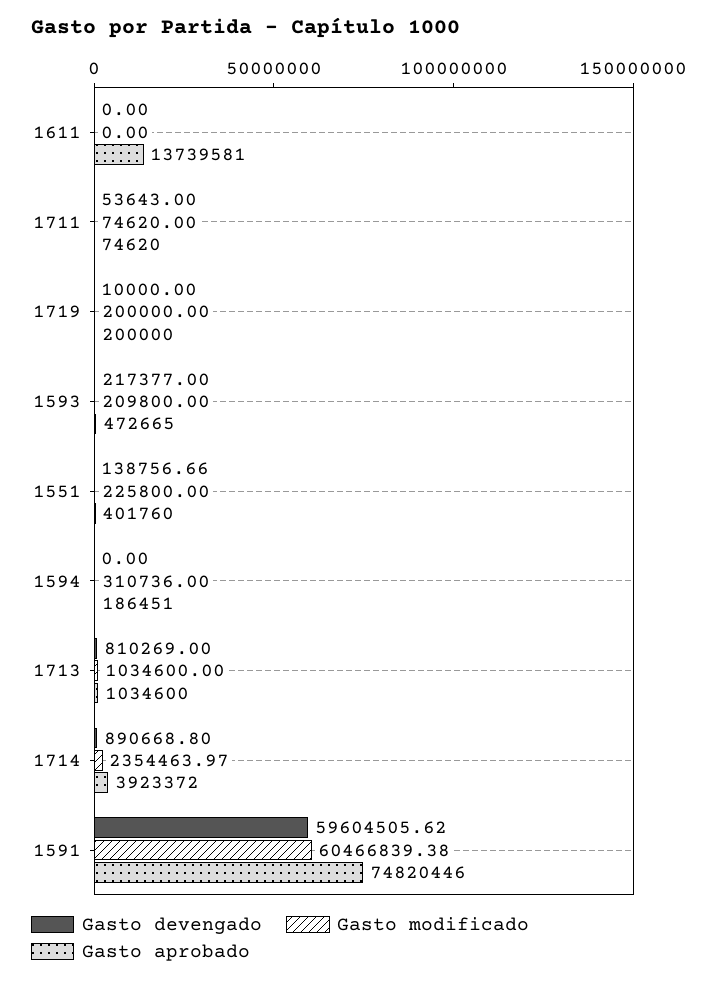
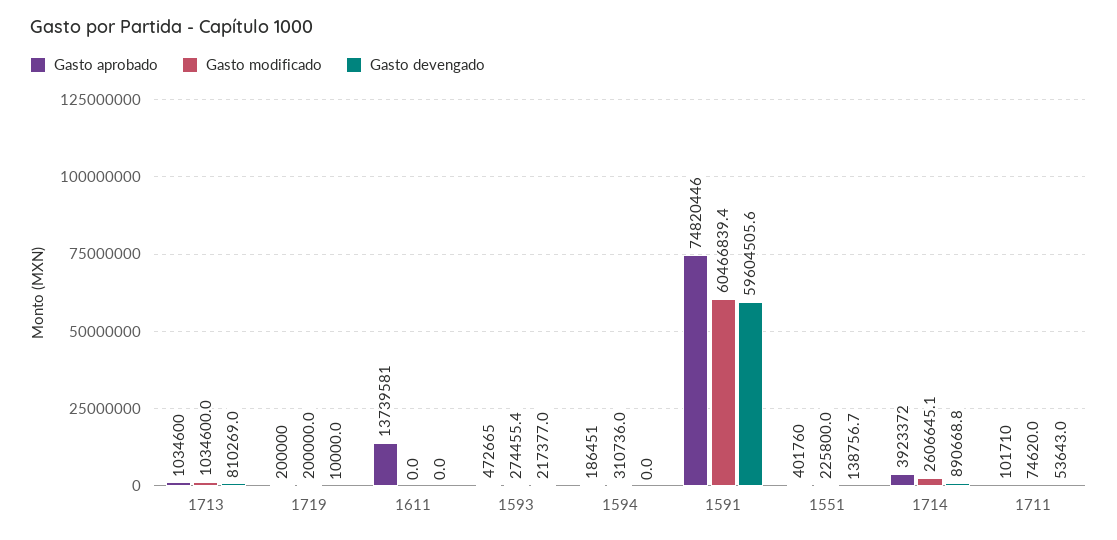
Gasto aprobado, 1711: 74620 -> 101710
Gasto modificado, 1593: 209800 -> 274455.4
Gasto modificado, 1714: 2354463.97 -> 2606645.1

